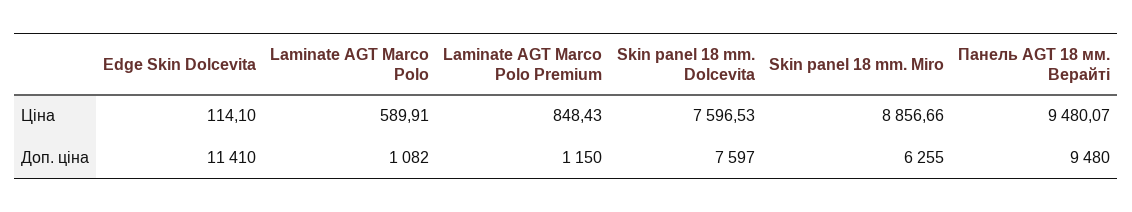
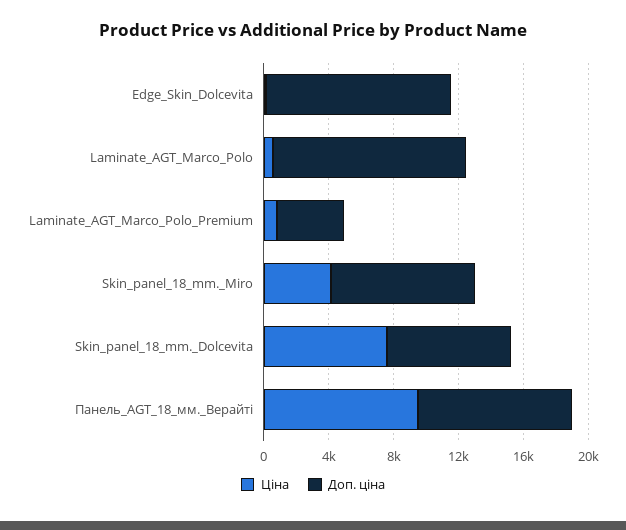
Ціна, Skin panel 18 mm. Miro: 8856.66 -> 4000
Доп. ціна, Laminate AGT Marco Polo: 1082 -> 12000
Доп. ціна, Laminate AGT Marco Polo Premium: 1150 -> 4000
Доп. ціна, Skin panel 18 mm. Miro: 6255 -> 9000

